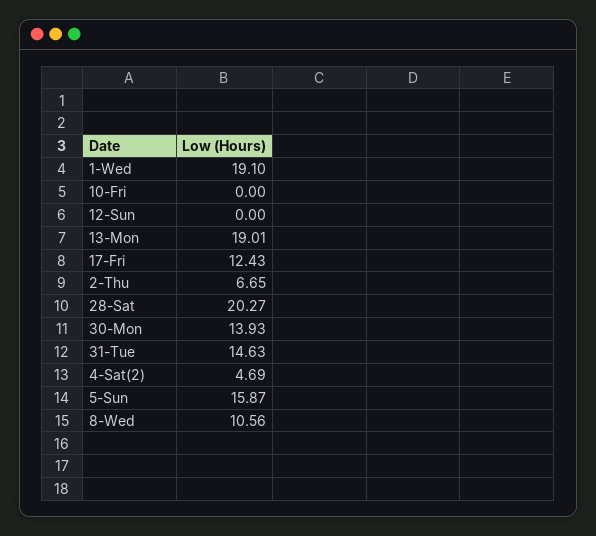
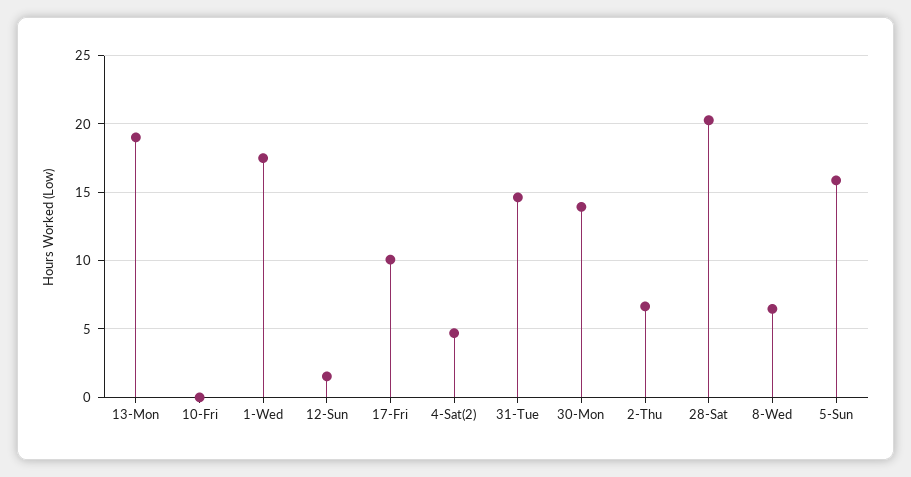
1-Wed: 19.1 -> 17.5
12-Sun: 0 -> 1.5
17-Fri: 12.43 -> 10
8-Wed: 10.56 -> 6.5

